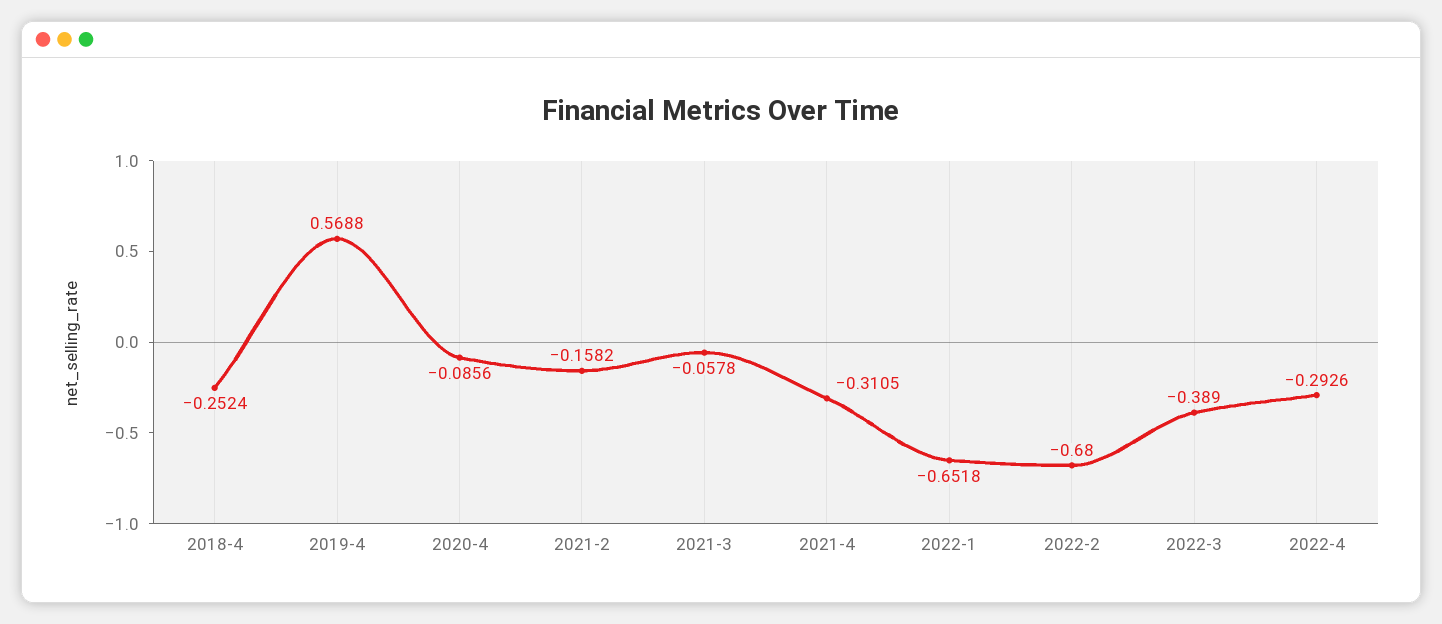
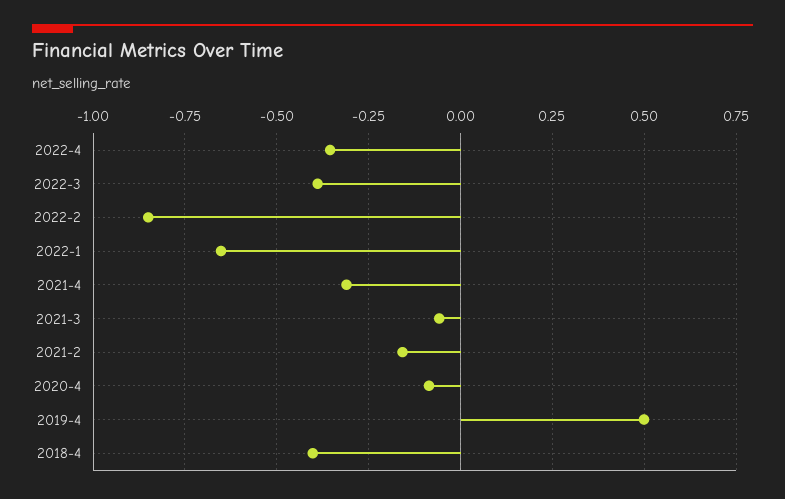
2018-4: -0.2524 -> -0.4
2019-4: 0.5688 -> 0.5
2022-2: -0.68 -> -0.85
2022-4: -0.2926 -> -0.35

